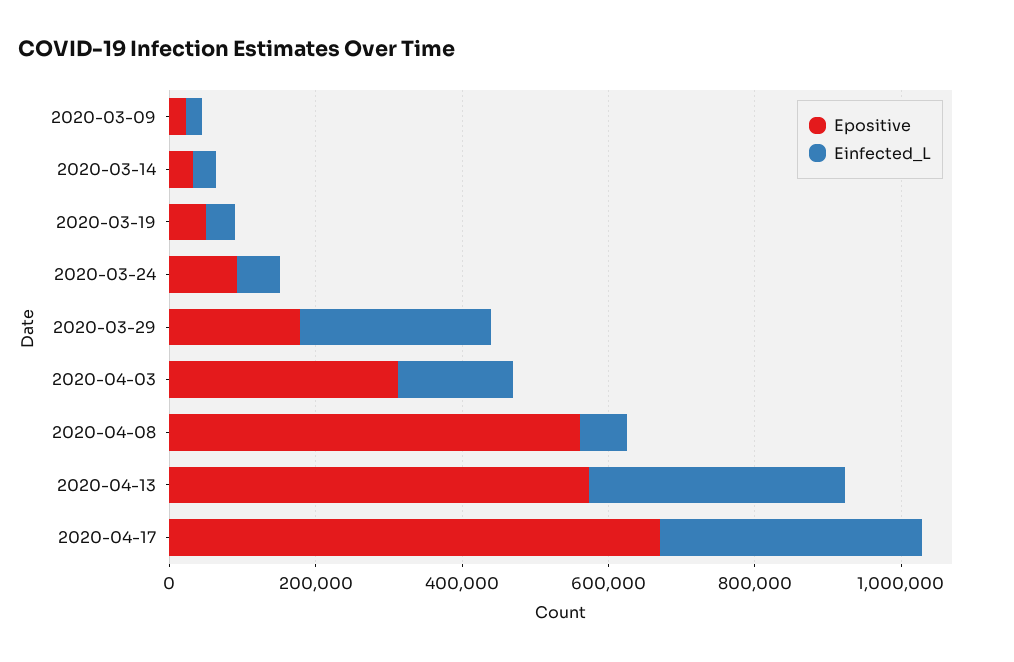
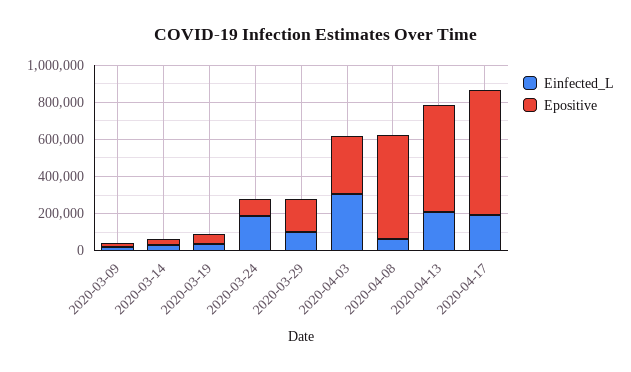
Einfected_L, 2020-03-24: 50000 -> 200000
Einfected_L, 2020-03-29: 250000 -> 100000
Einfected_L, 2020-04-03: 150000 -> 300000
Einfected_L, 2020-04-13: 350000 -> 200000
Einfected_L, 2020-04-17: 350000 -> 200000

